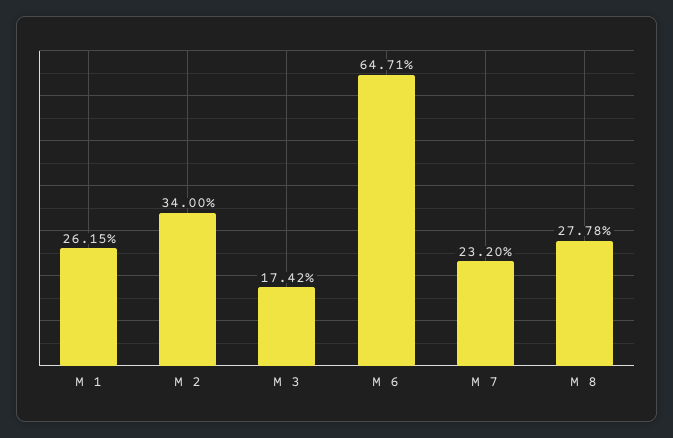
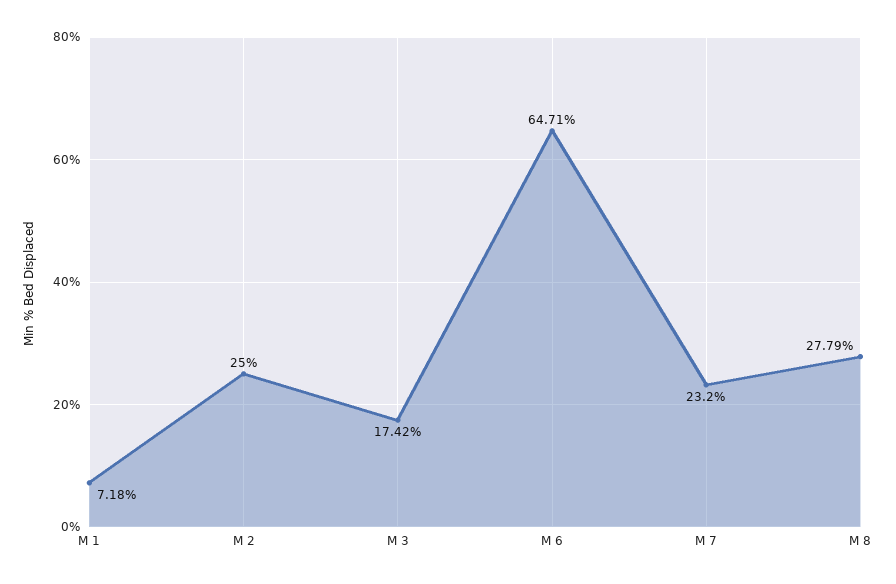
M 1: 26.15 -> 7.18
M 2: 34 -> 25
M 8: 27.78 -> 27.79

